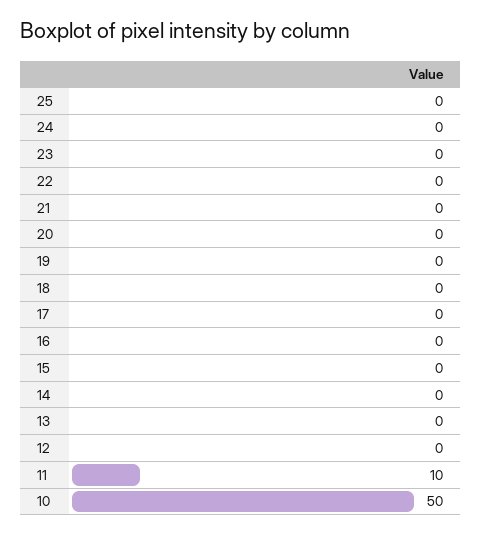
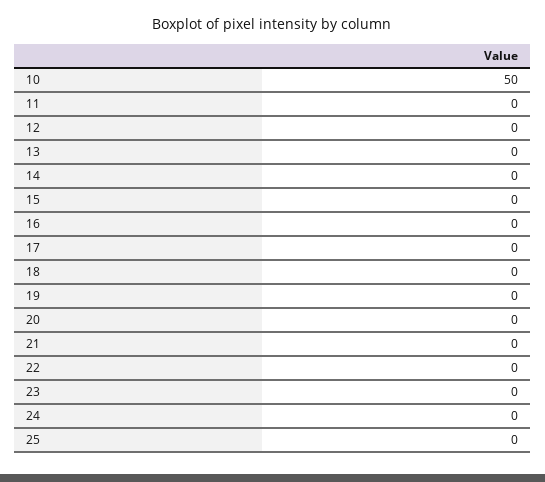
11: 10 -> 0

